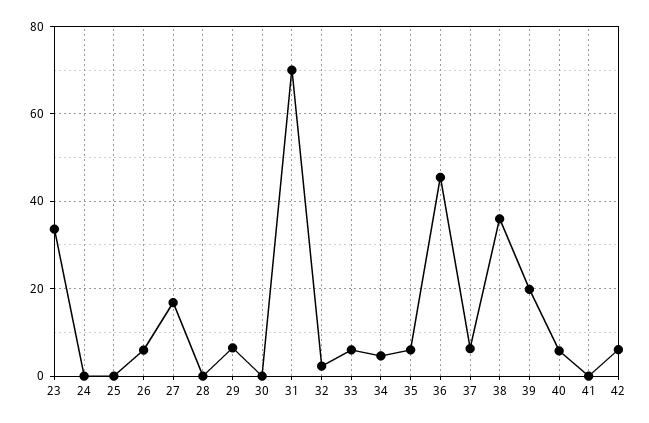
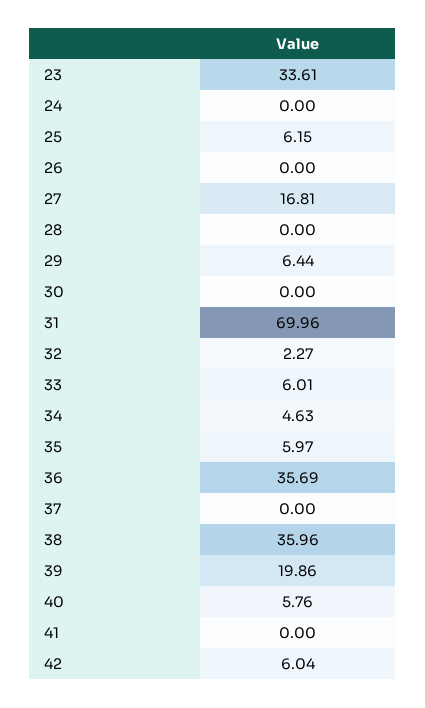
25: 0 -> 6.15
26: 6 -> 0
36: 46 -> 35.69
37: 6 -> 0

